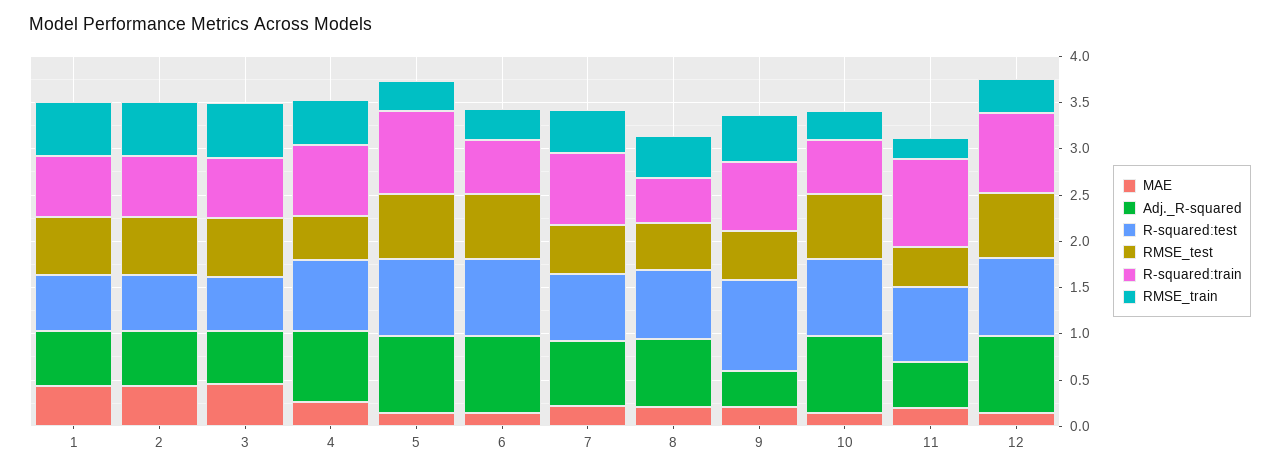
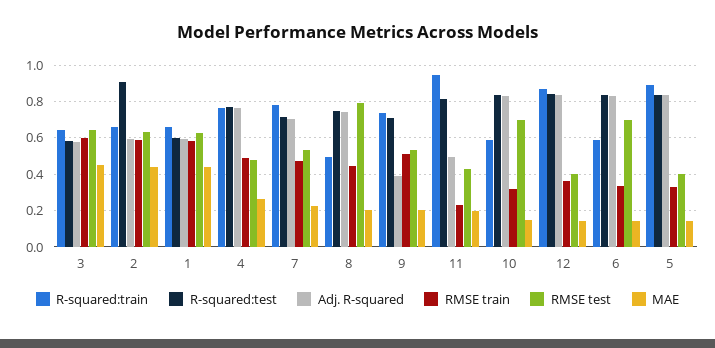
R-squared:test, 2: 0.6 -> 0.9
RMSE_test, 5: 0.7 -> 0.4
RMSE_test, 8: 0.5 -> 0.8
R-squared:test, 9: 1 -> 0.7
RMSE_test, 12: 0.7 -> 0.4

